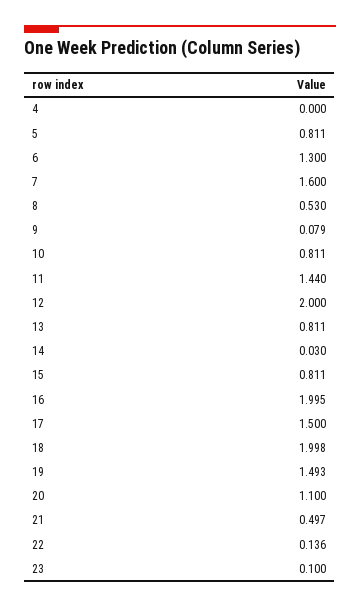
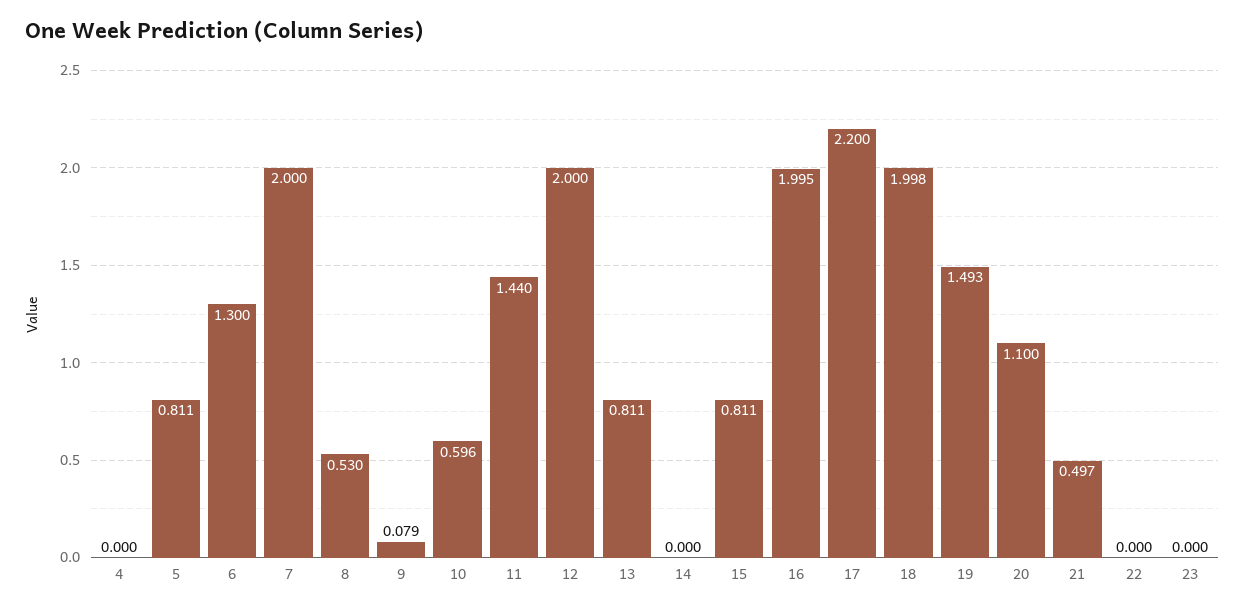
7: 1.6 -> 2
10: 0.811 -> 0.596
14: 0.03 -> 0
17: 1.5 -> 2.2
22: 0.136 -> 0
23: 0.1 -> 0

